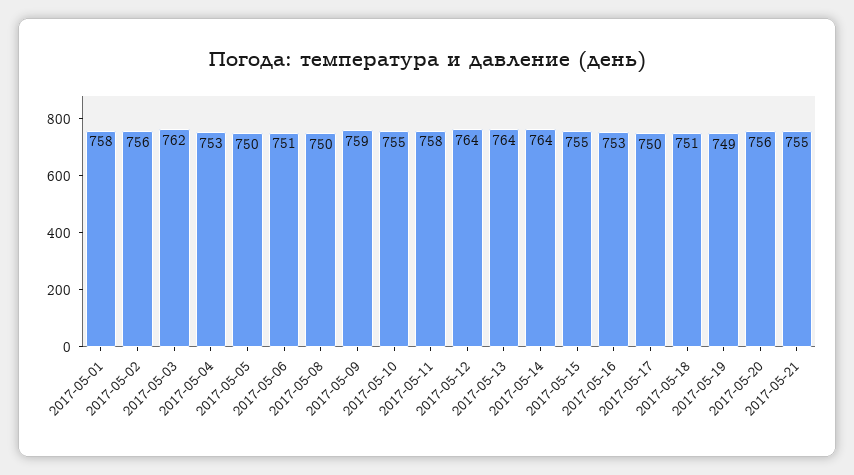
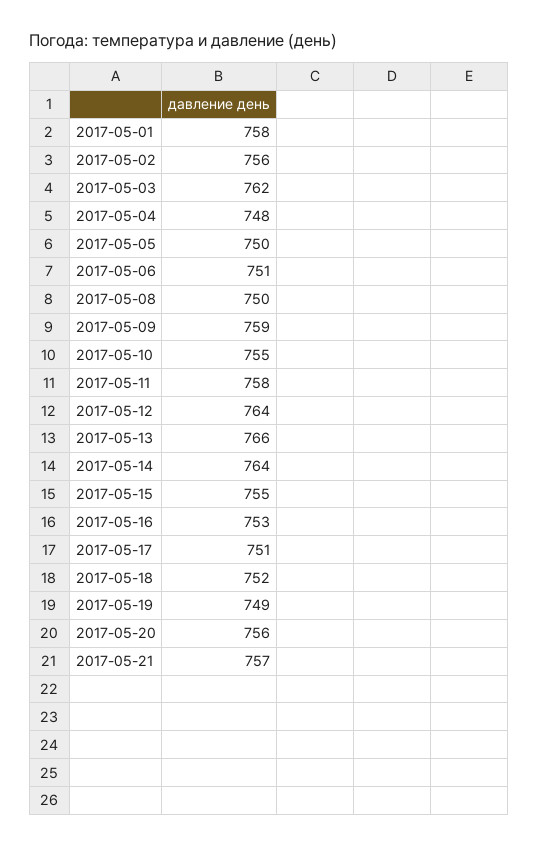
2017-05-04: 753 -> 748
2017-05-13: 764 -> 766
2017-05-17: 750 -> 751
2017-05-18: 751 -> 752
2017-05-21: 755 -> 757

